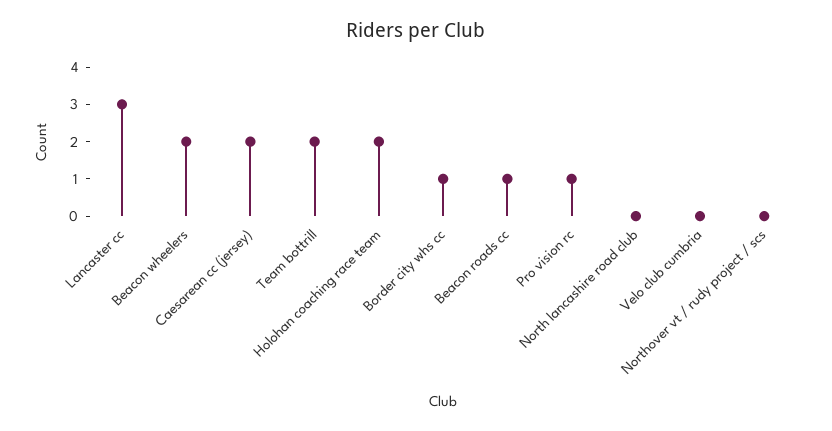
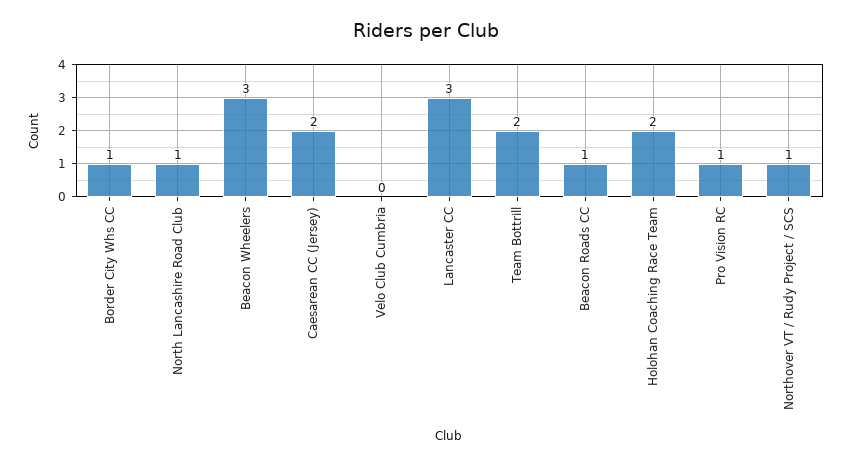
Beacon wheelers: 2 -> 3
North lancashire road club: 0 -> 1
Northover vt / rudy project / scs: 0 -> 1

